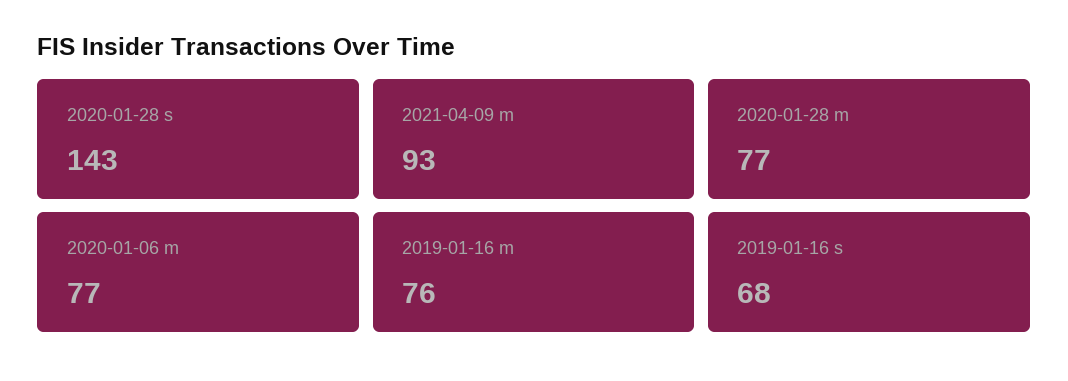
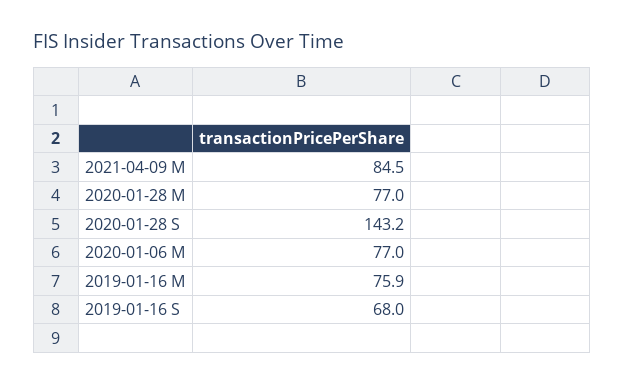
2021-04-09 m: 93 -> 84.5

